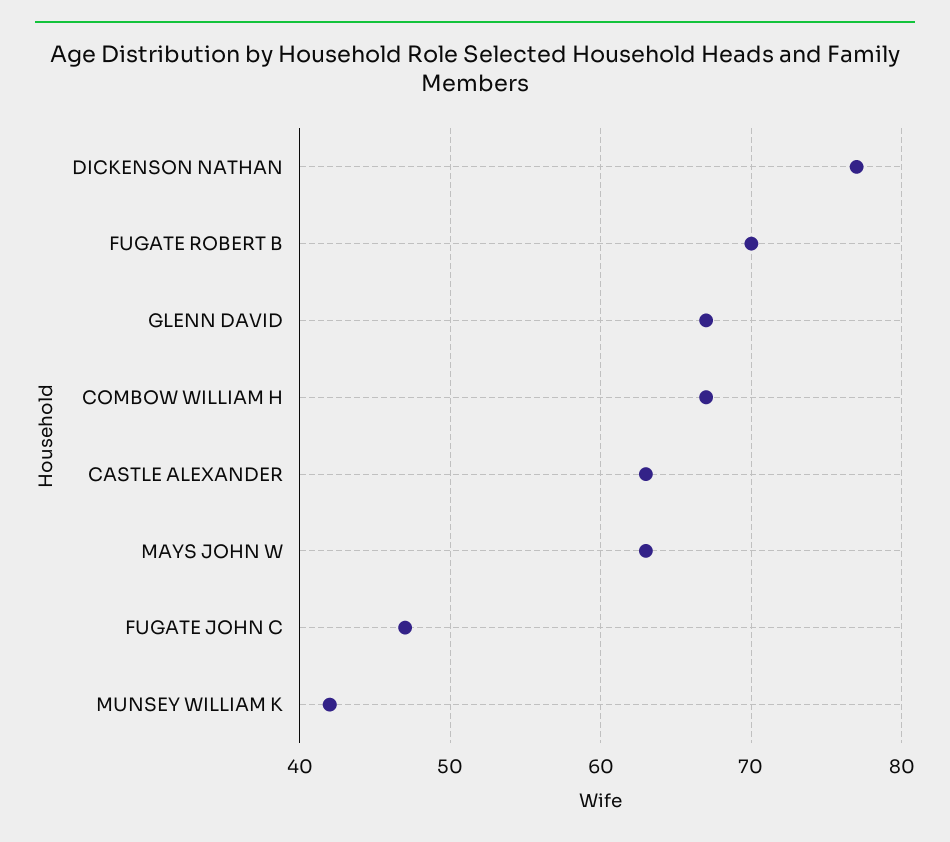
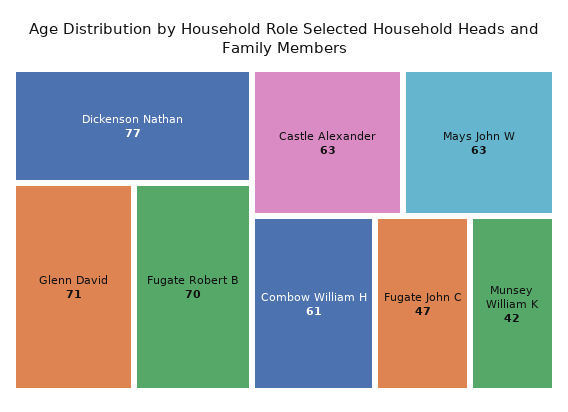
GLENN DAVID: 67 -> 71
COMBOW WILLIAM H: 67 -> 61

